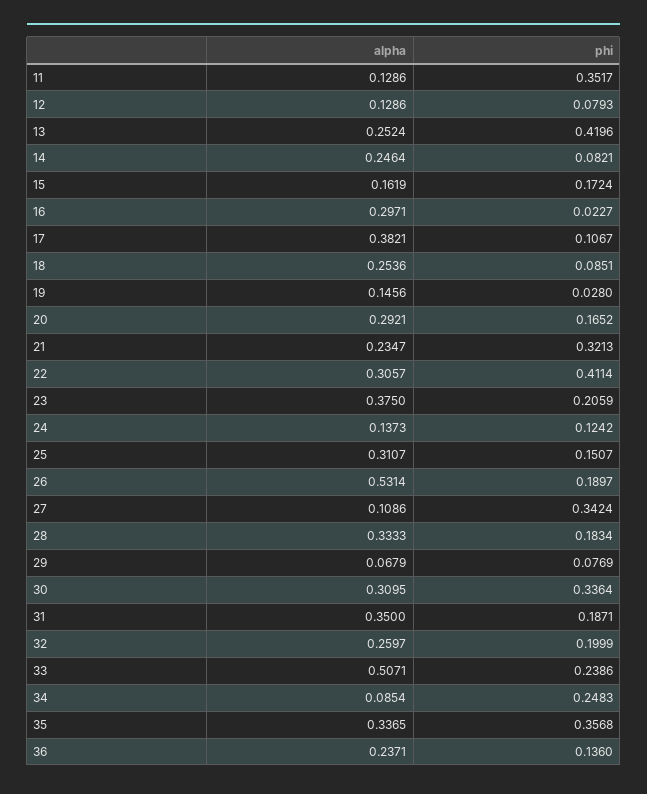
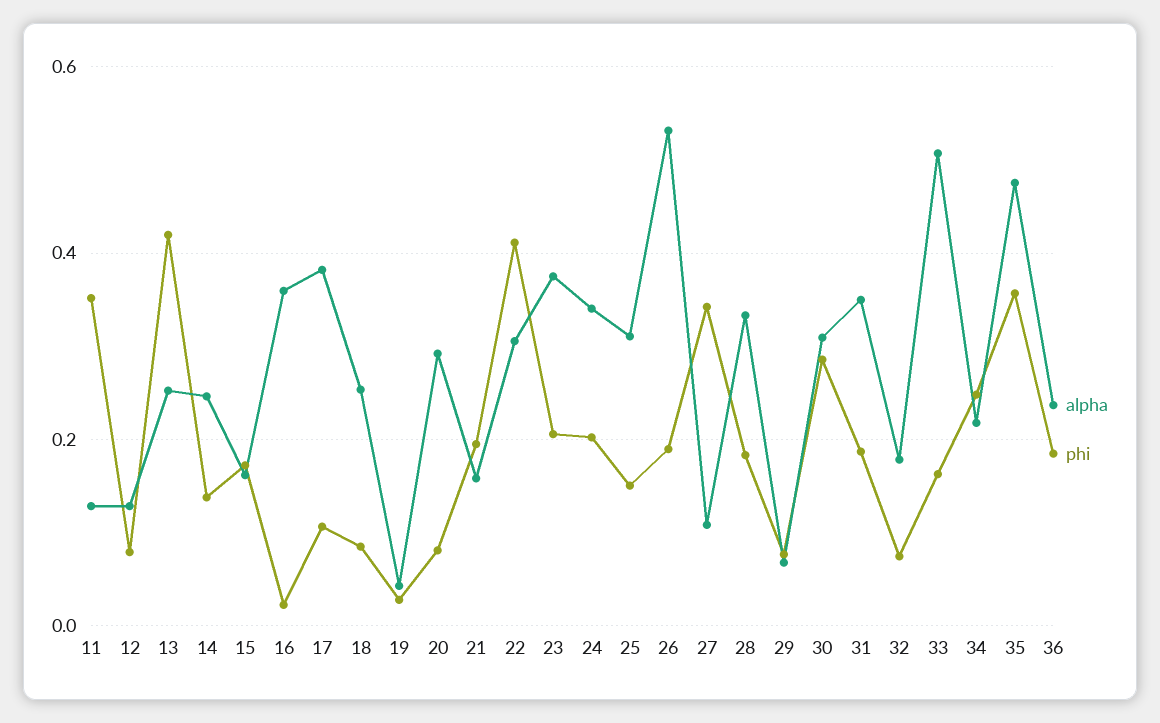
phi, 14: 0.0821 -> 0.14
alpha, 16: 0.2971 -> 0.36
alpha, 19: 0.1456 -> 0.04
phi, 20: 0.1652 -> 0.08
alpha, 21: 0.2347 -> 0.16
phi, 21: 0.3213 -> 0.2
alpha, 24: 0.1373 -> 0.34
phi, 24: 0.1242 -> 0.2
phi, 30: 0.3364 -> 0.28
alpha, 32: 0.2597 -> 0.18
phi, 32: 0.1999 -> 0.08
phi, 33: 0.2386 -> 0.16
alpha, 34: 0.0854 -> 0.22
alpha, 35: 0.3365 -> 0.48
phi, 36: 0.136 -> 0.18

